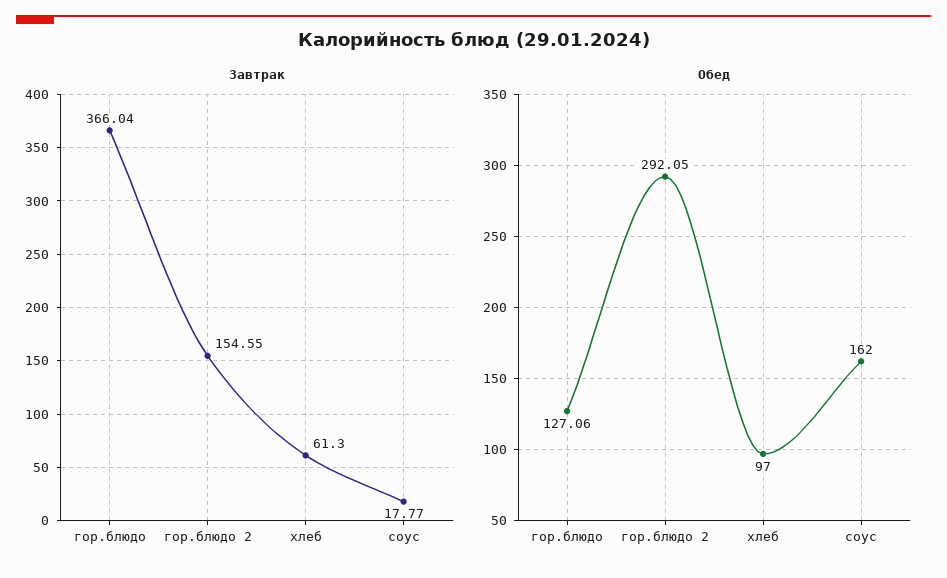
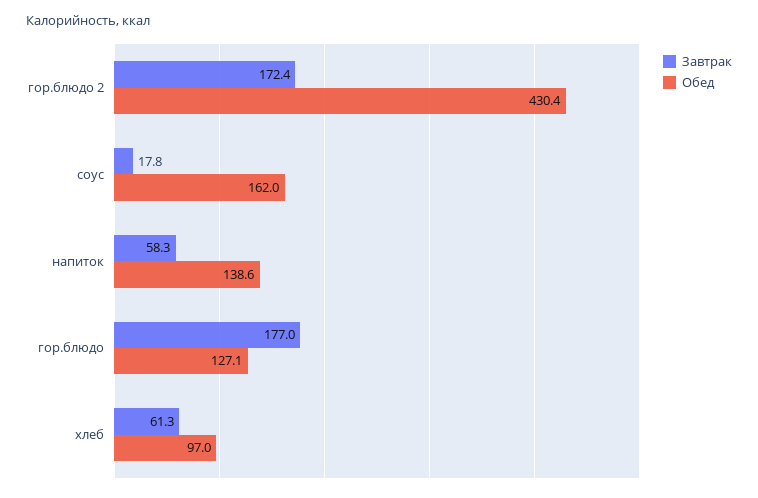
Завтрак, гор.блюдо: 366.04 -> 177
Завтрак, гор.блюдо 2: 154.55 -> 172.4
Обед, гор.блюдо 2: 292.05 -> 430.4
Завтрак, напиток: none -> 58.3
Обед, напиток: none -> 138.6

